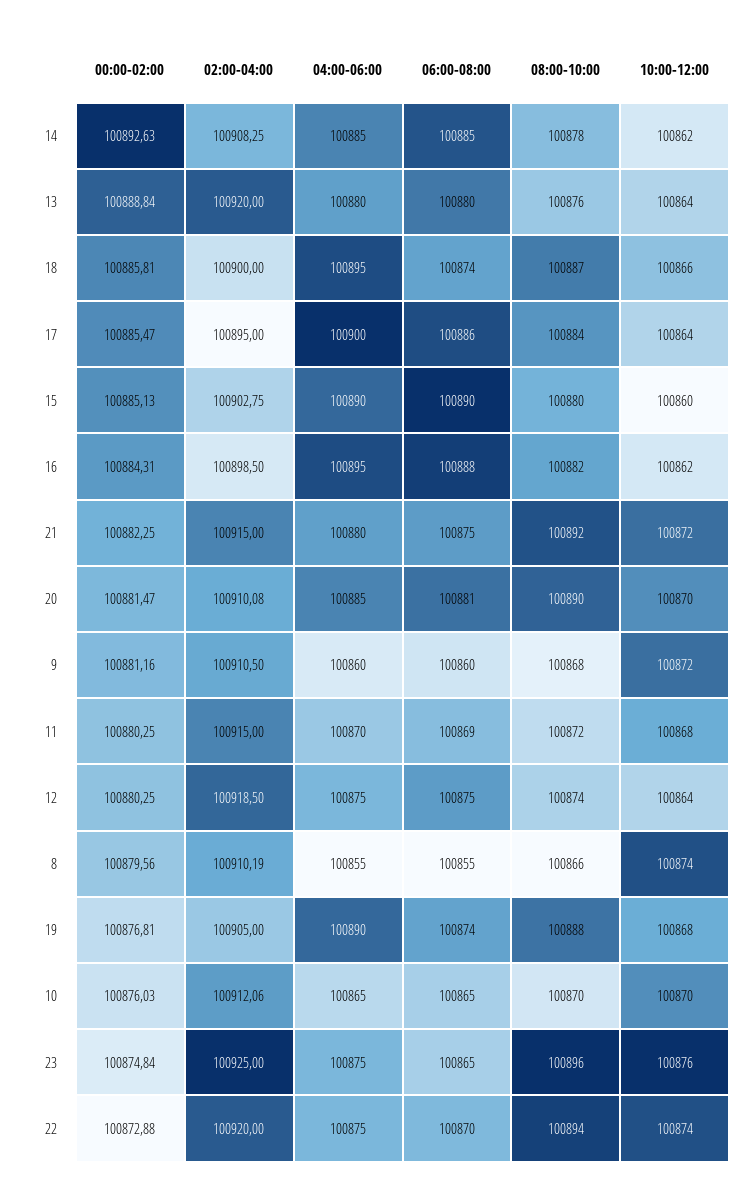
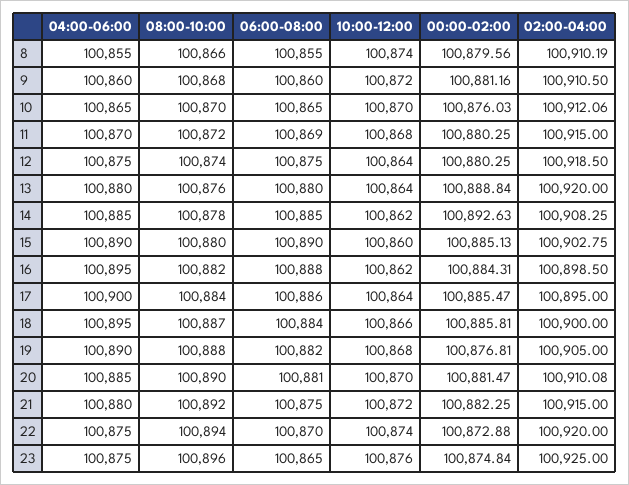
06:00-08:00, 18: 100874 -> 100884
06:00-08:00, 19: 100874 -> 100882

